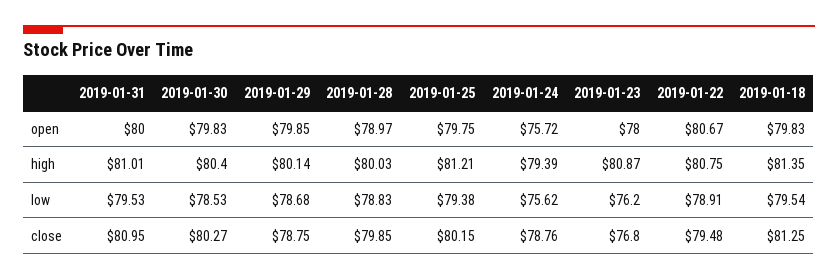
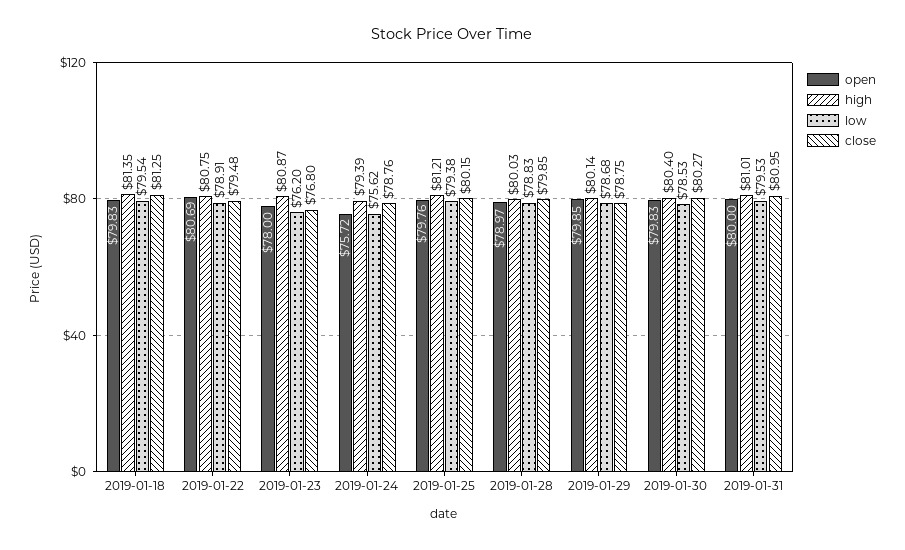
open, 2019-01-25: 79.75 -> 79.76
open, 2019-01-22: 80.67 -> 80.69

